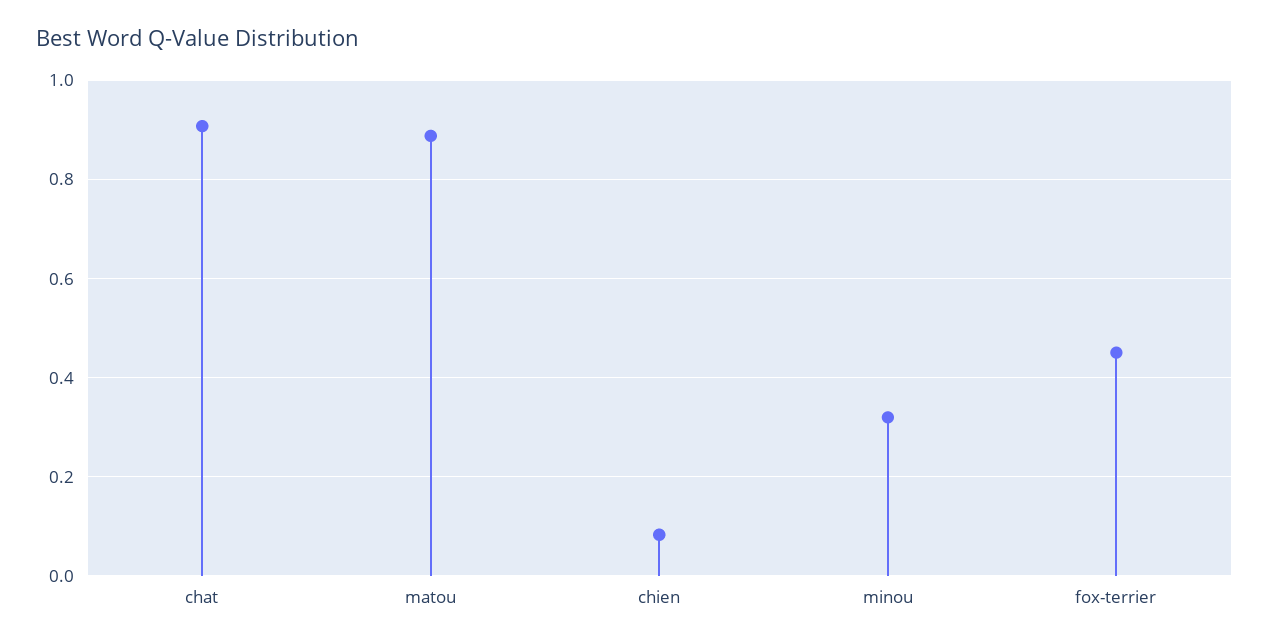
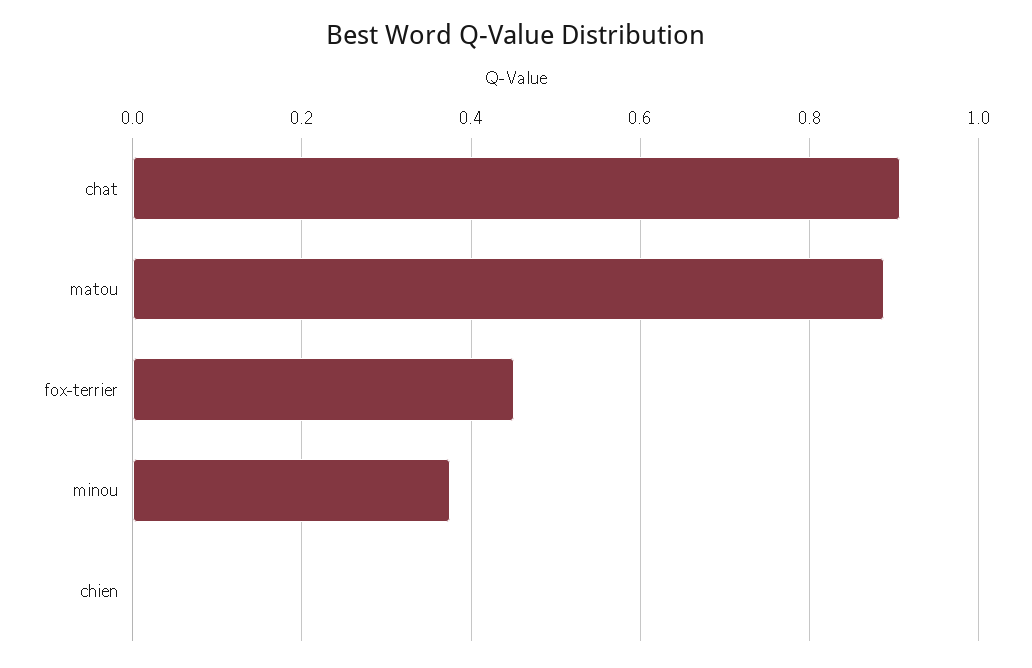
chien: 0.08 -> 0
minou: 0.32 -> 0.38

